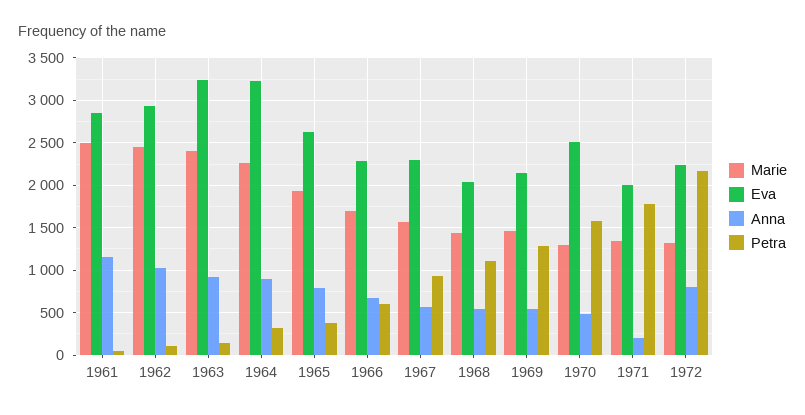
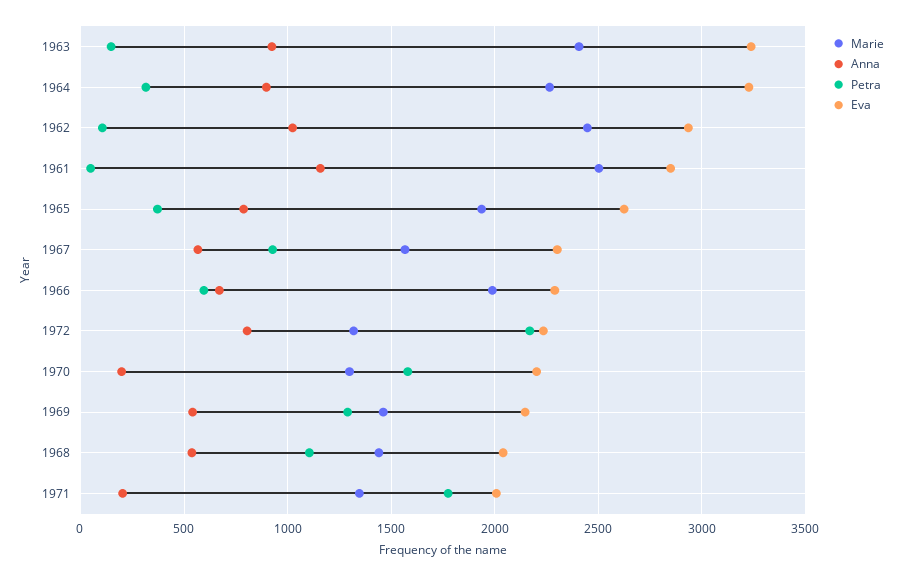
Marie, 1966: 1700 -> 2000
Eva, 1970: 2500 -> 2200
Anna, 1970: 500 -> 200

